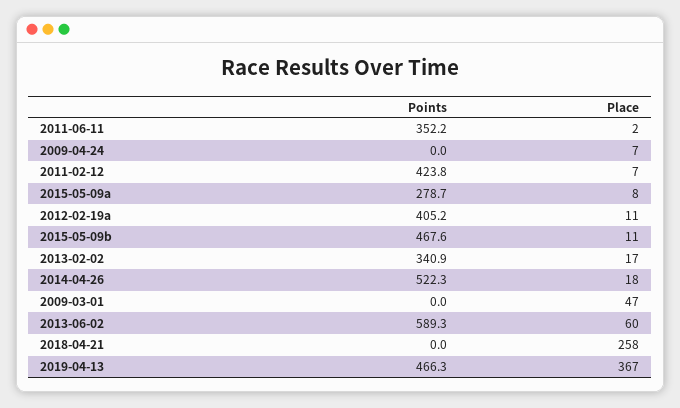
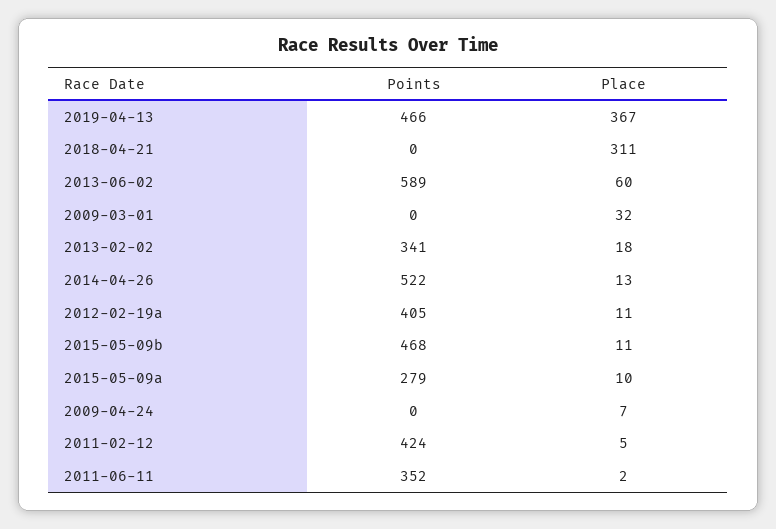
Place, 2011-02-12: 7 -> 5
Place, 2015-05-09a: 8 -> 10
Place, 2013-02-02: 17 -> 18
Place, 2014-04-26: 18 -> 13
Place, 2009-03-01: 47 -> 32
Place, 2018-04-21: 258 -> 311

